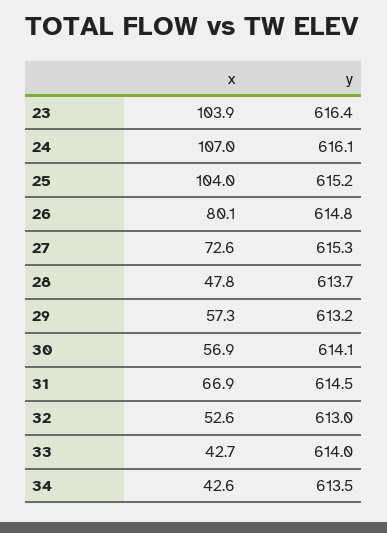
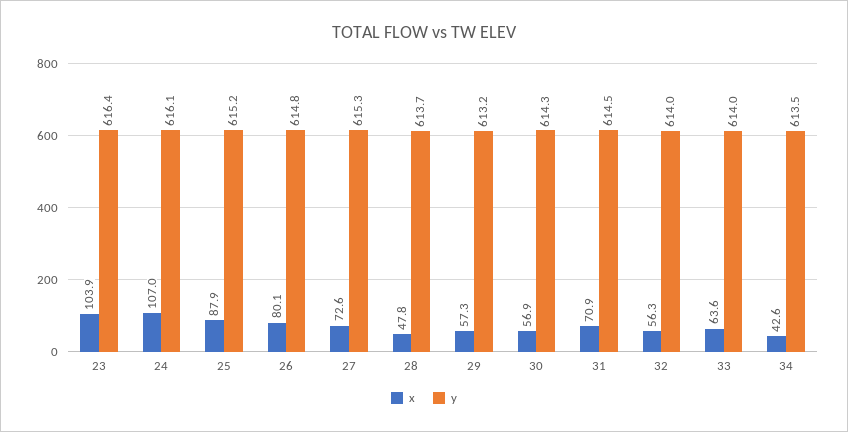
x, 25: 104 -> 87.9
y, 30: 614.1 -> 614.3
x, 31: 66.9 -> 70.9
x, 32: 52.6 -> 56.3
y, 32: 613 -> 614
x, 33: 42.7 -> 63.6

